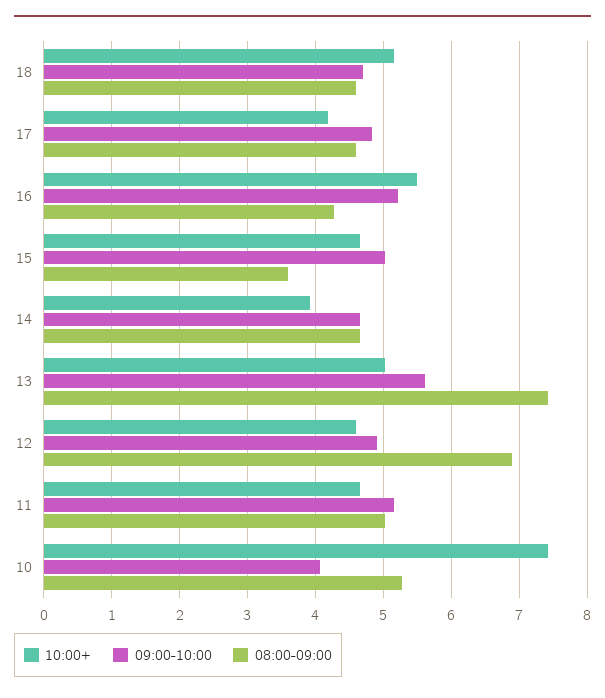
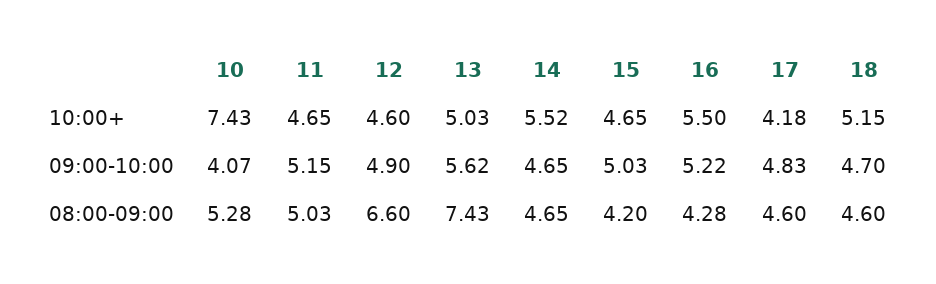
08:00-09:00, 15: 3.6 -> 4.2
10:00+, 14: 3.9 -> 5.52
08:00-09:00, 12: 6.9 -> 6.6

